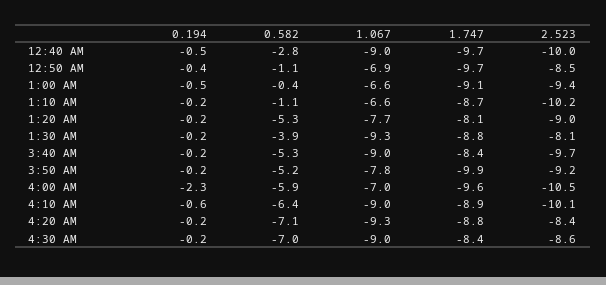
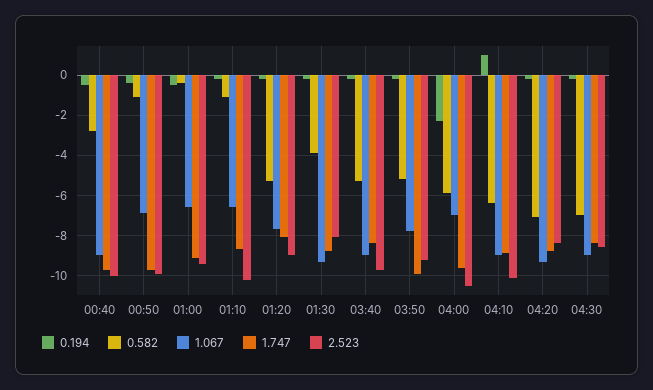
2.523, 12:50 AM: -8.5 -> -10
0.194, 4:10 AM: -0.6 -> 1

